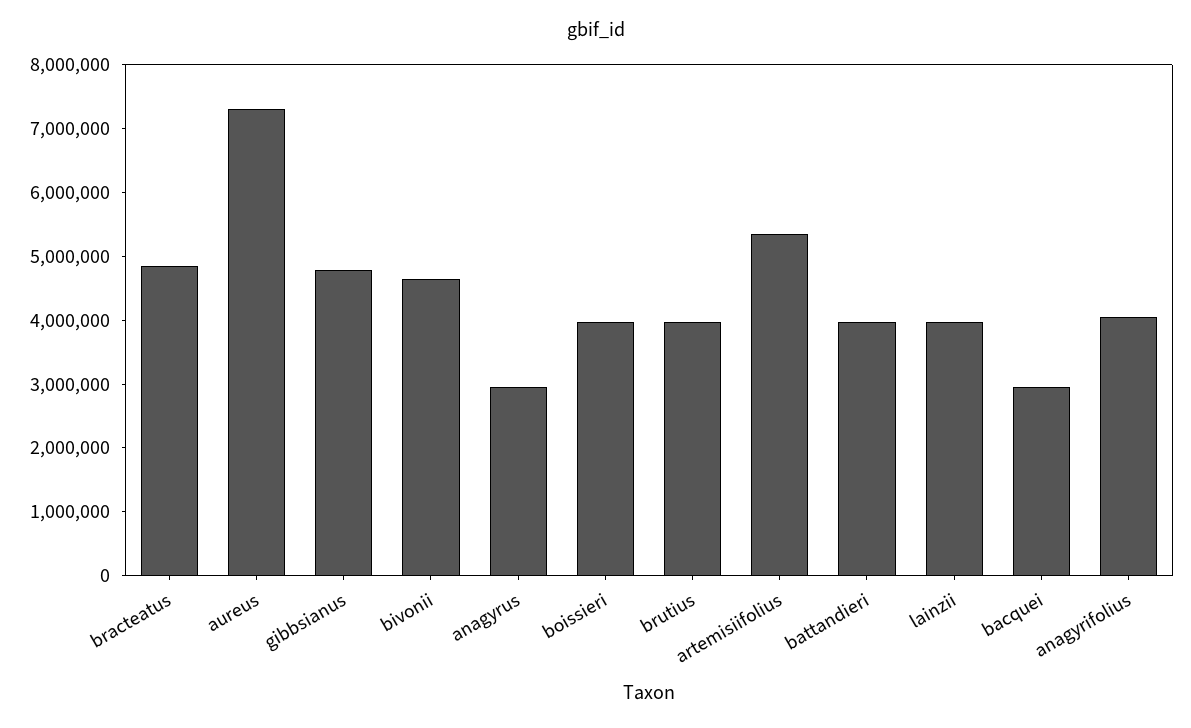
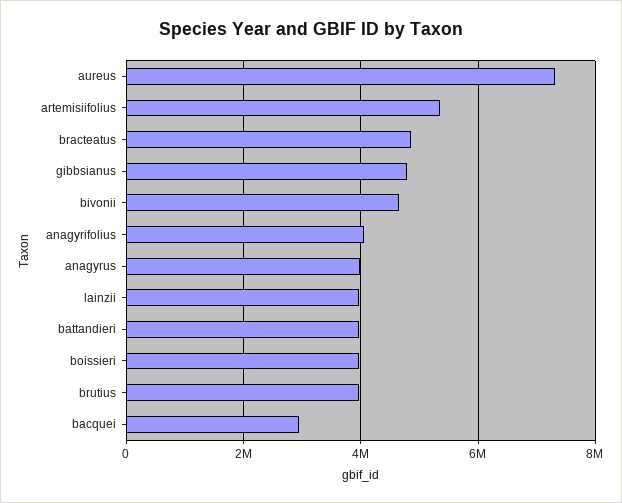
anagyrus: 3000000 -> 4000000

